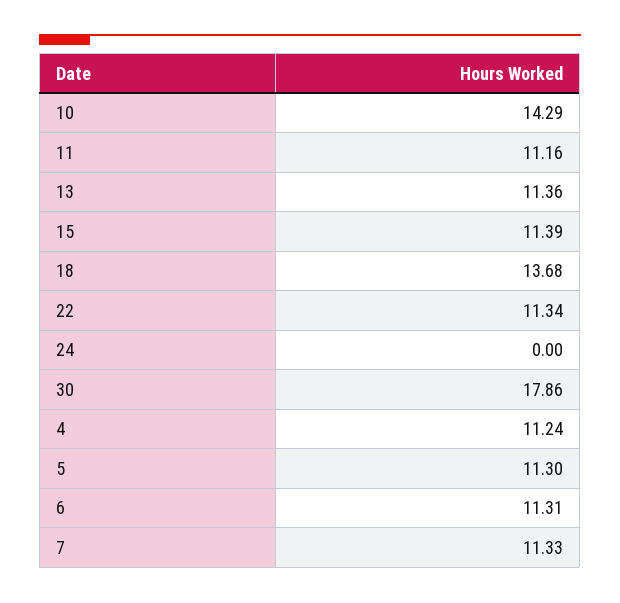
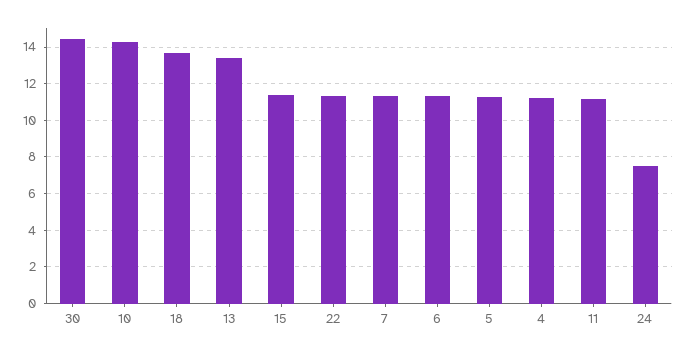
13: 11.36 -> 13.5
24: 0 -> 7.5
30: 17.86 -> 14.5

